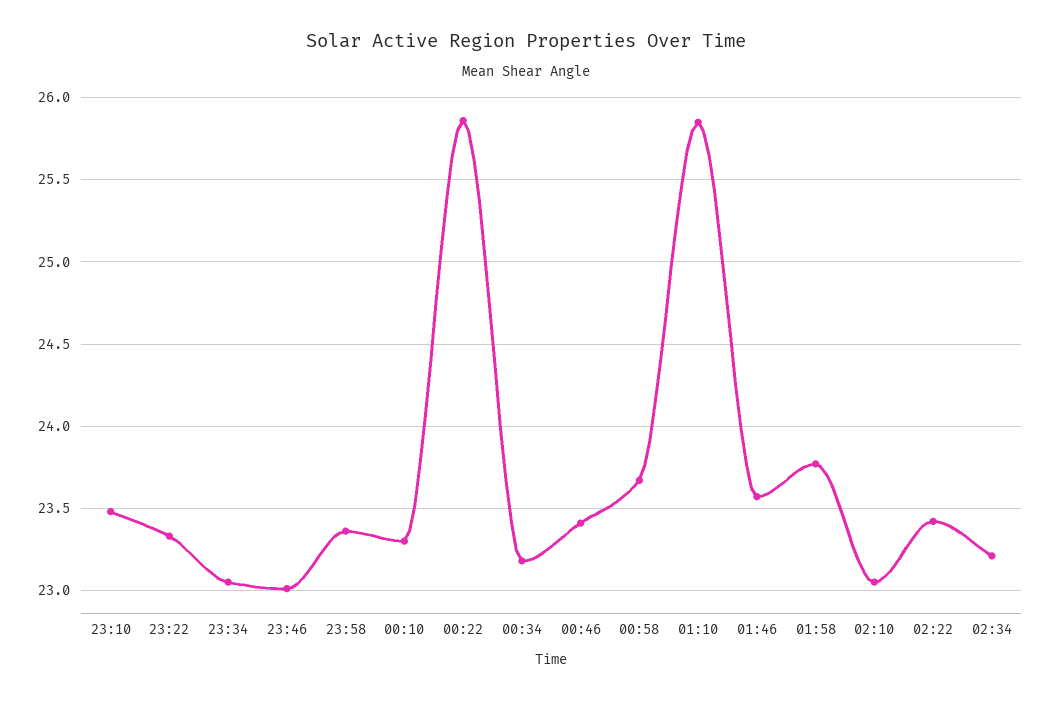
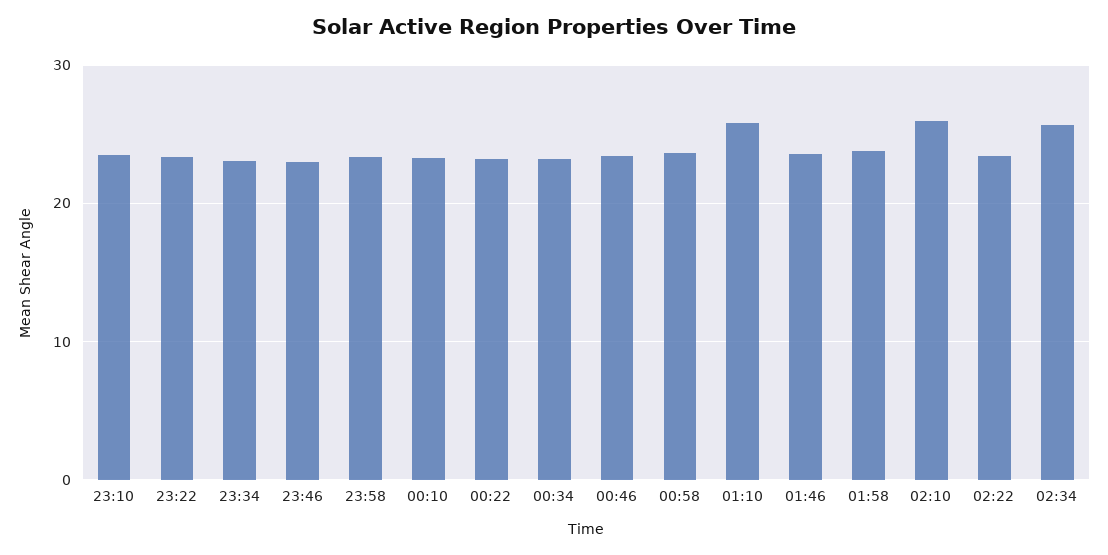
00:22: 25.85 -> 23
02:10: 23.05 -> 26
02:34: 23.2 -> 26

